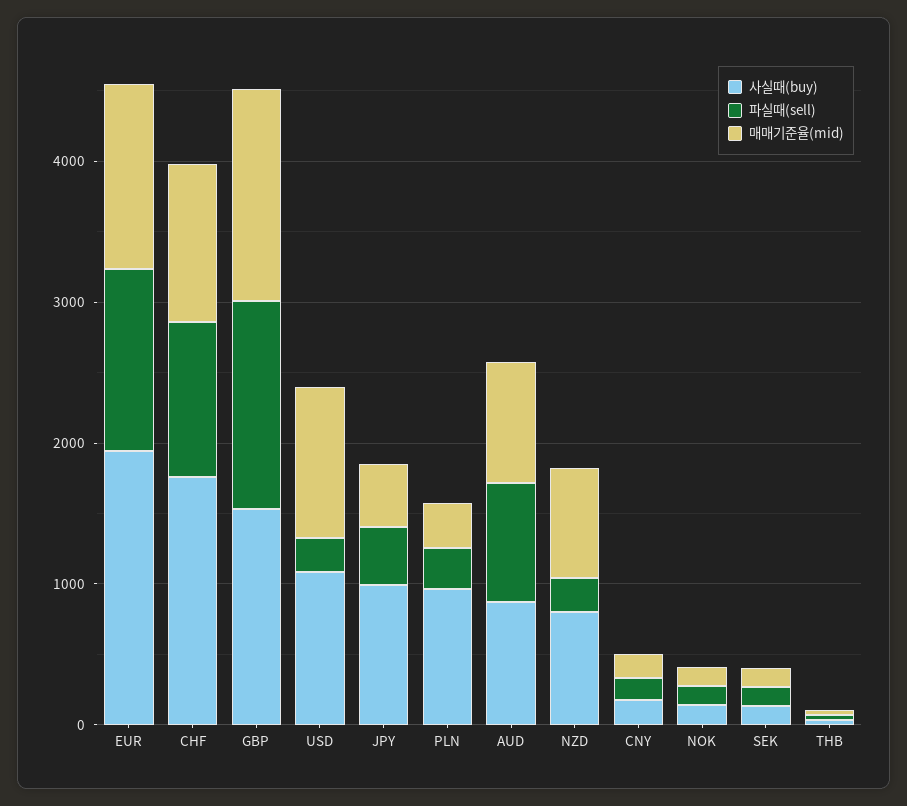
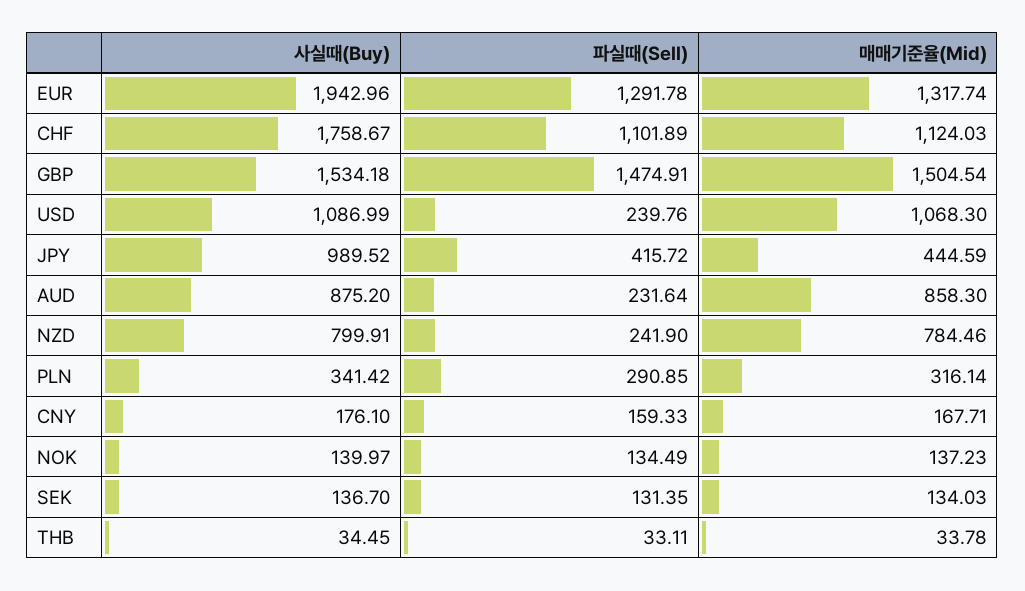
사실때(buy), PLN: 1000 -> 341.42
파실때(sell), AUD: 800 -> 231.64

